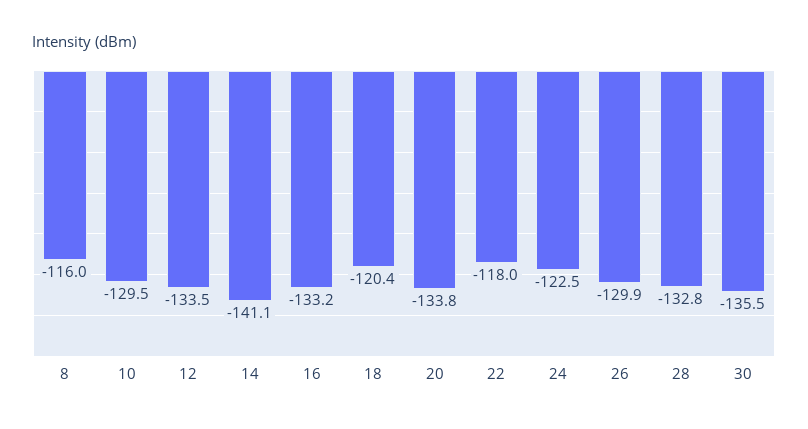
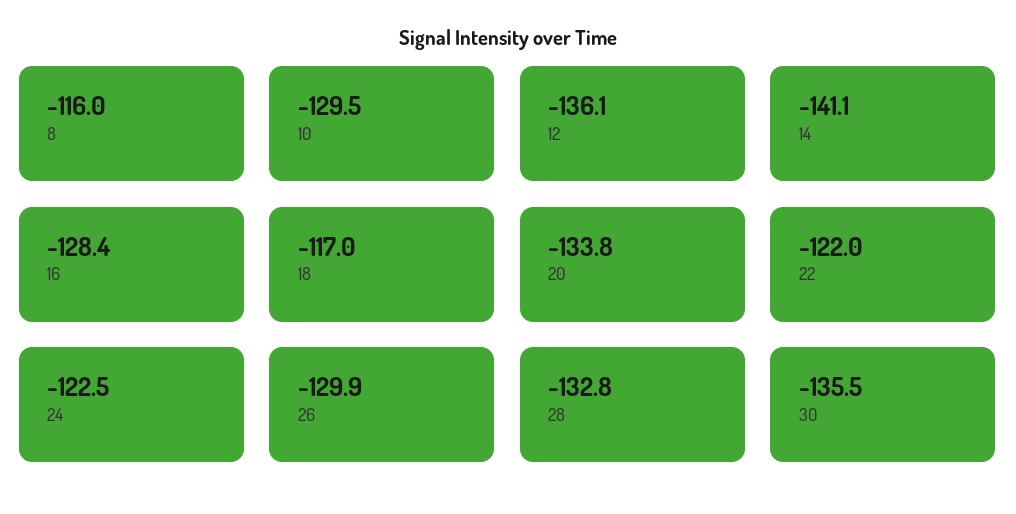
12: -133.5 -> -136.1
16: -133.2 -> -128.4
18: -120.4 -> -117
22: -118 -> -122

